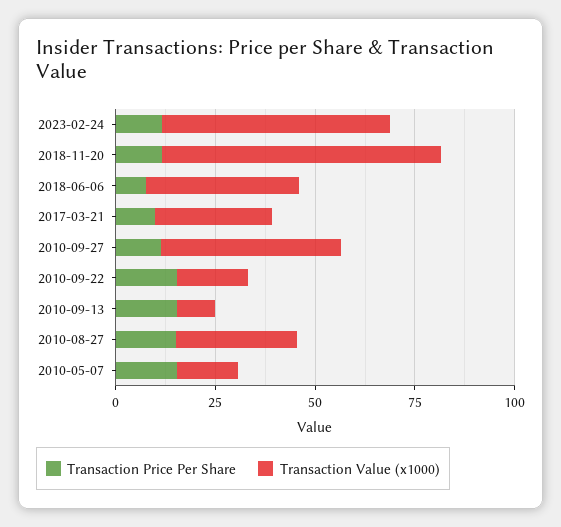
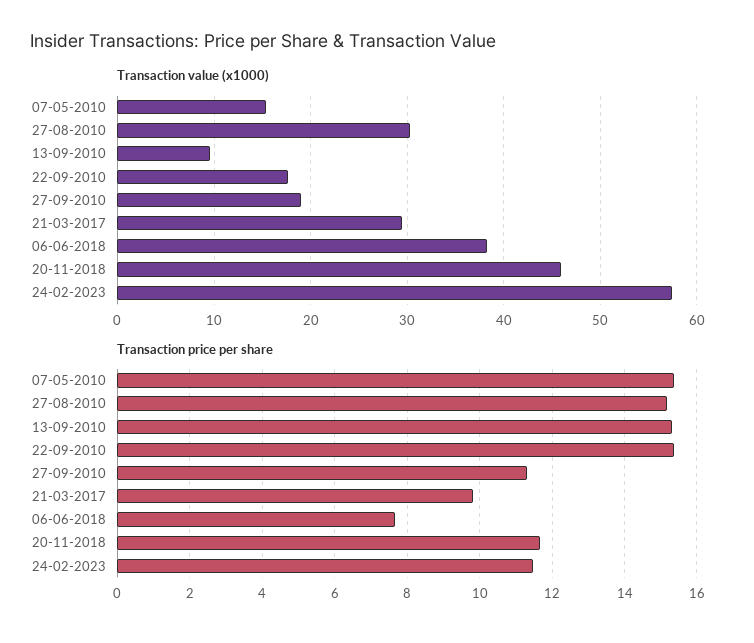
Transaction Value (x1000), 2018-11-20: 70 -> 46
Transaction Value (x1000), 2010-09-27: 45 -> 19

